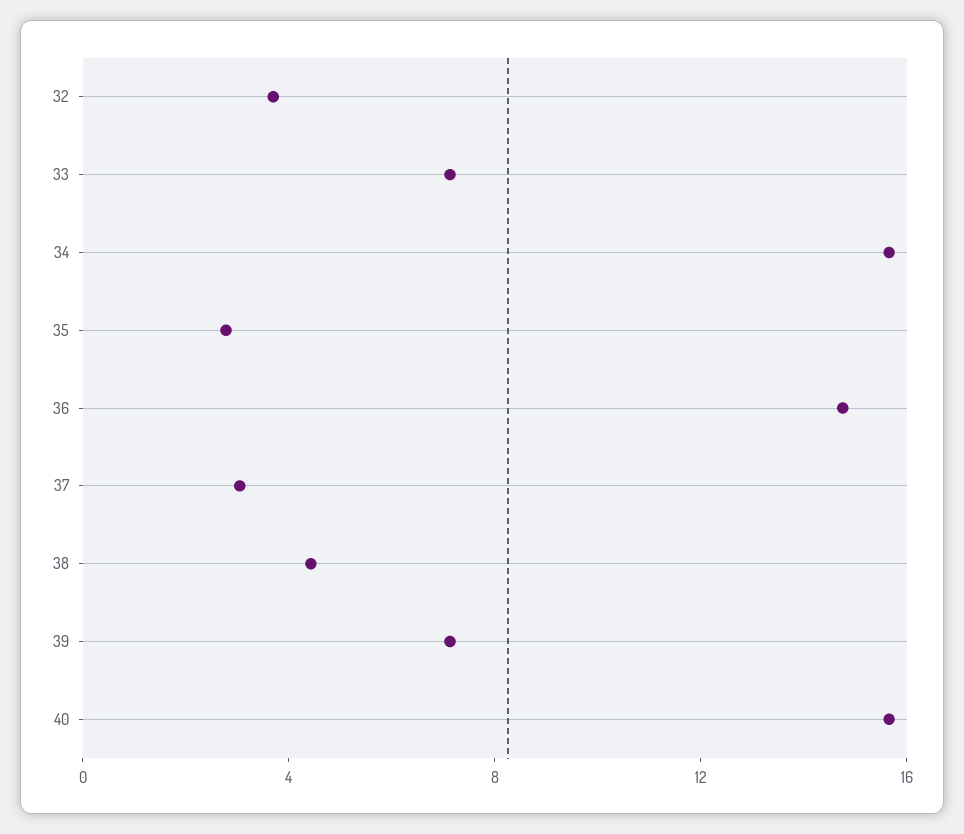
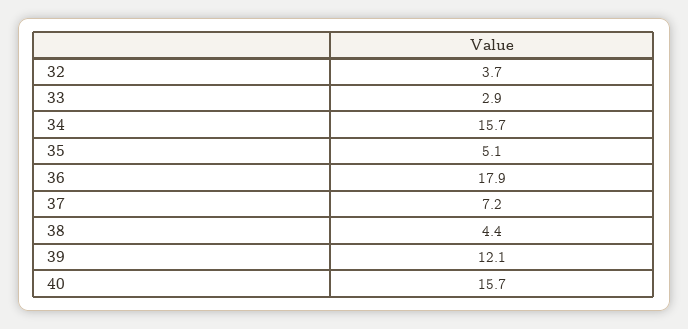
33: 7 -> 2.9
35: 3 -> 5.1
36: 15 -> 17.9
37: 3 -> 7.2
39: 7 -> 12.1

